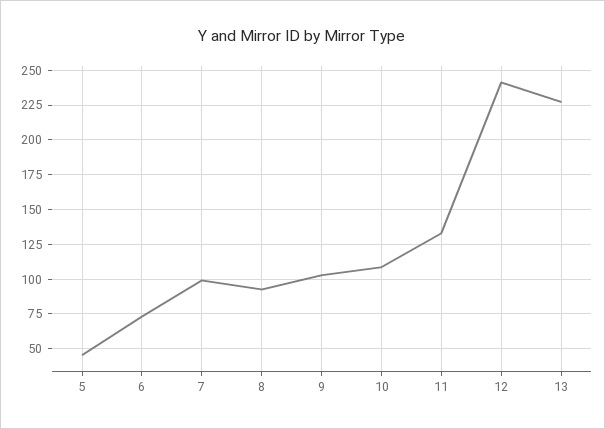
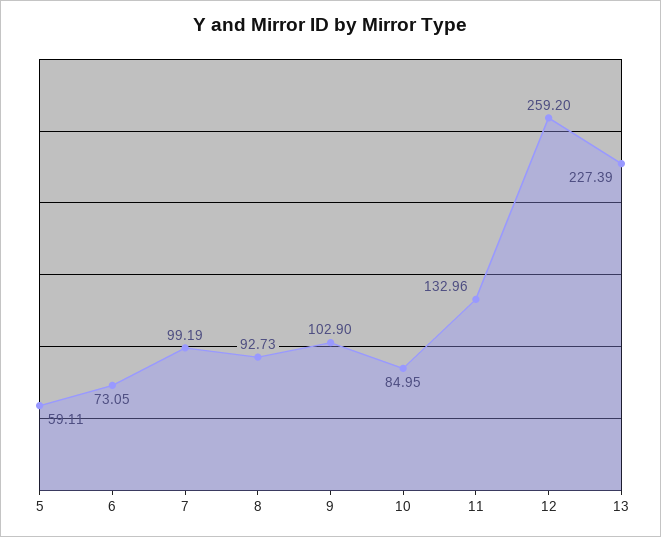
5: 45 -> 59.11
10: 110 -> 84.95
12: 240 -> 259.2

